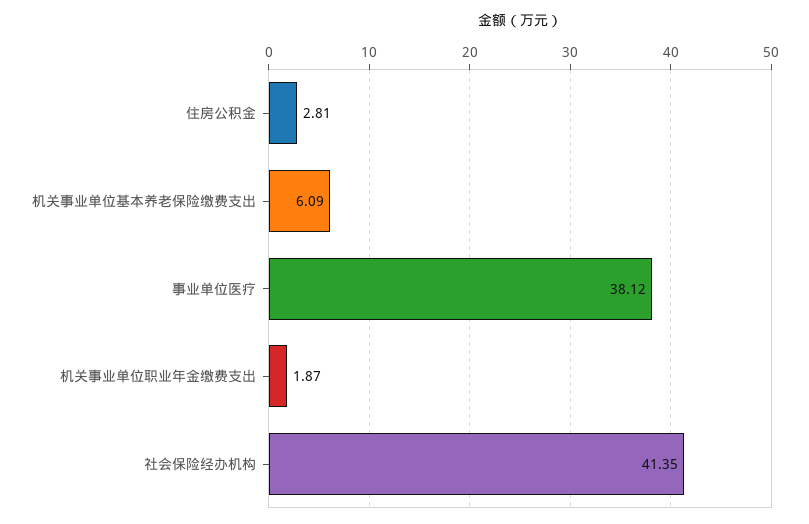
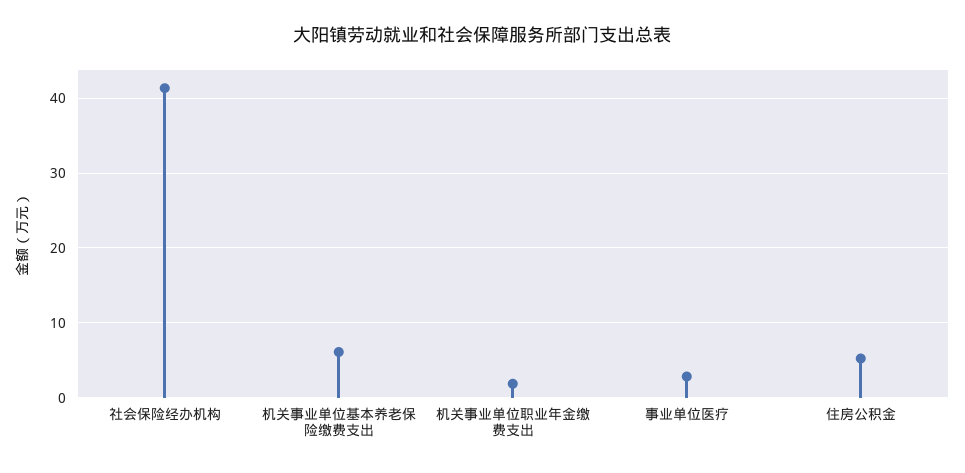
住房公积金: 2.81 -> 5
事业单位医疗: 38.12 -> 3

